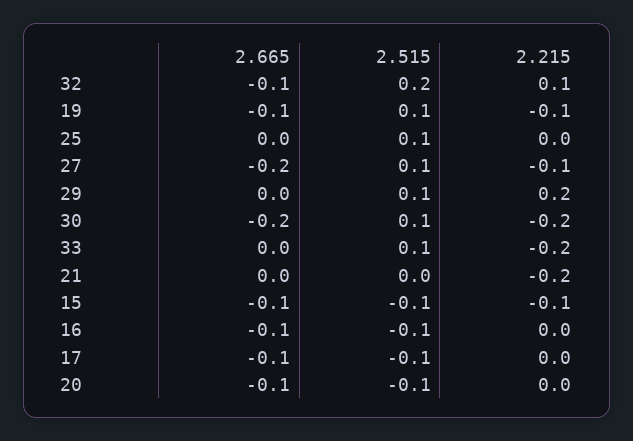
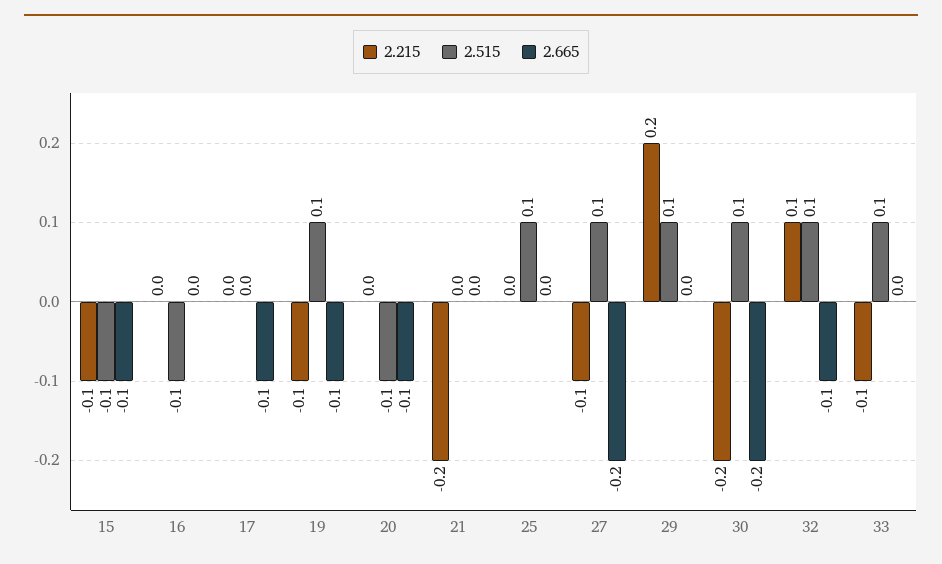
2.515, 32: 0.2 -> 0.1
2.215, 33: -0.2 -> -0.1
2.665, 16: -0.1 -> 0
2.515, 17: -0.1 -> 0

